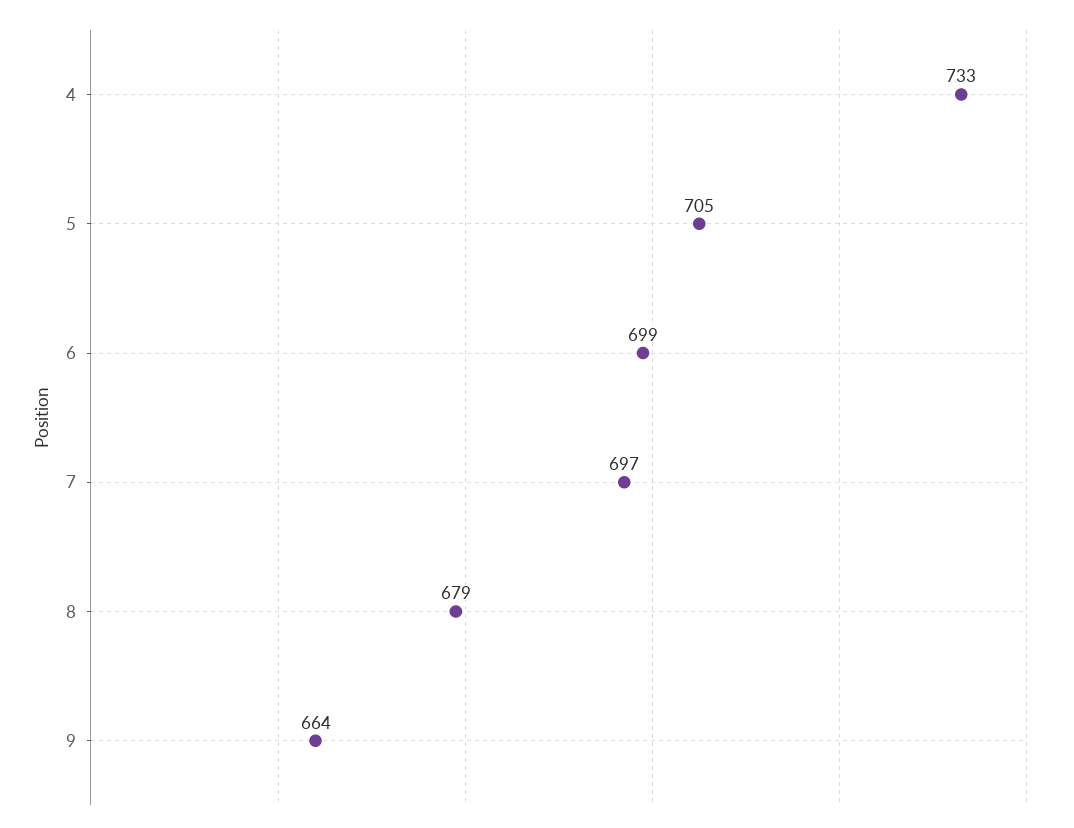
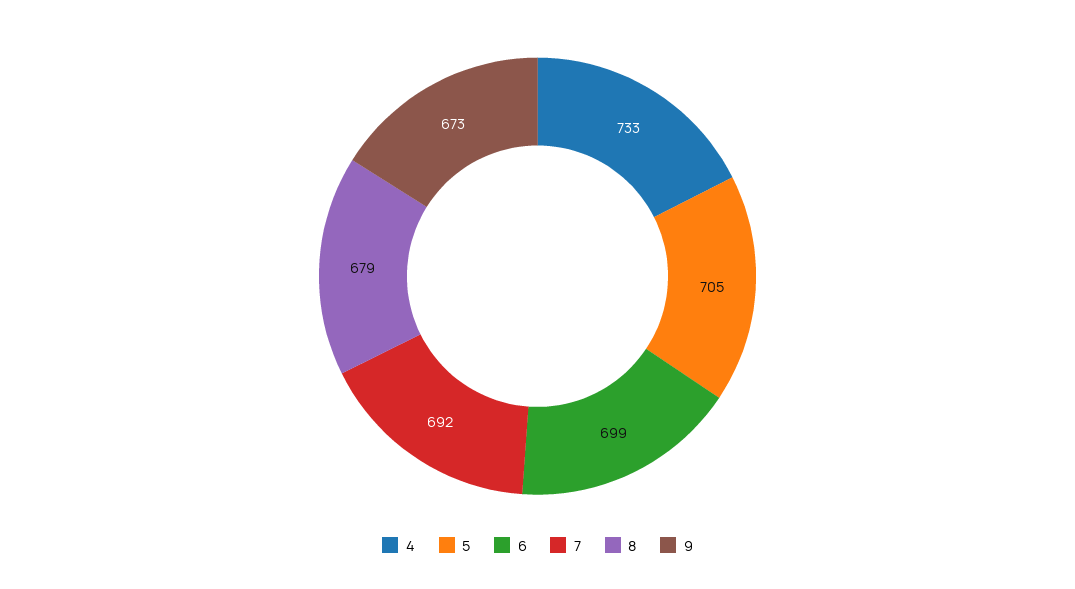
7: 697 -> 692
9: 664 -> 673

